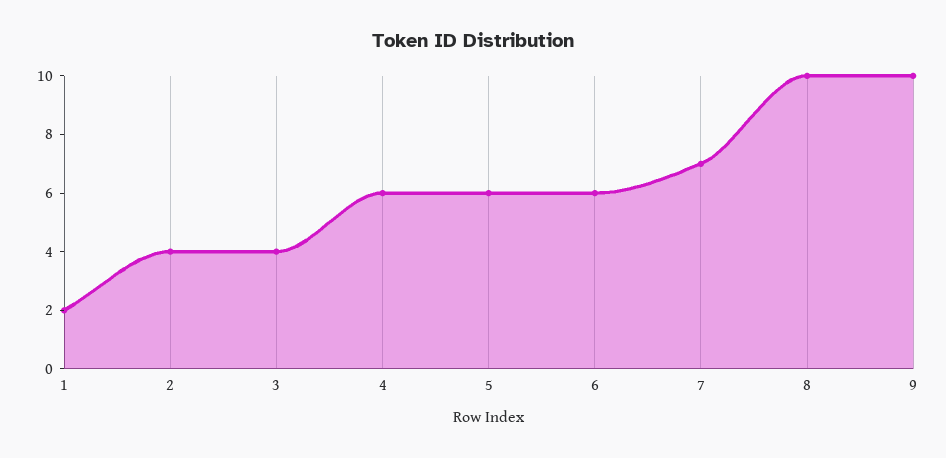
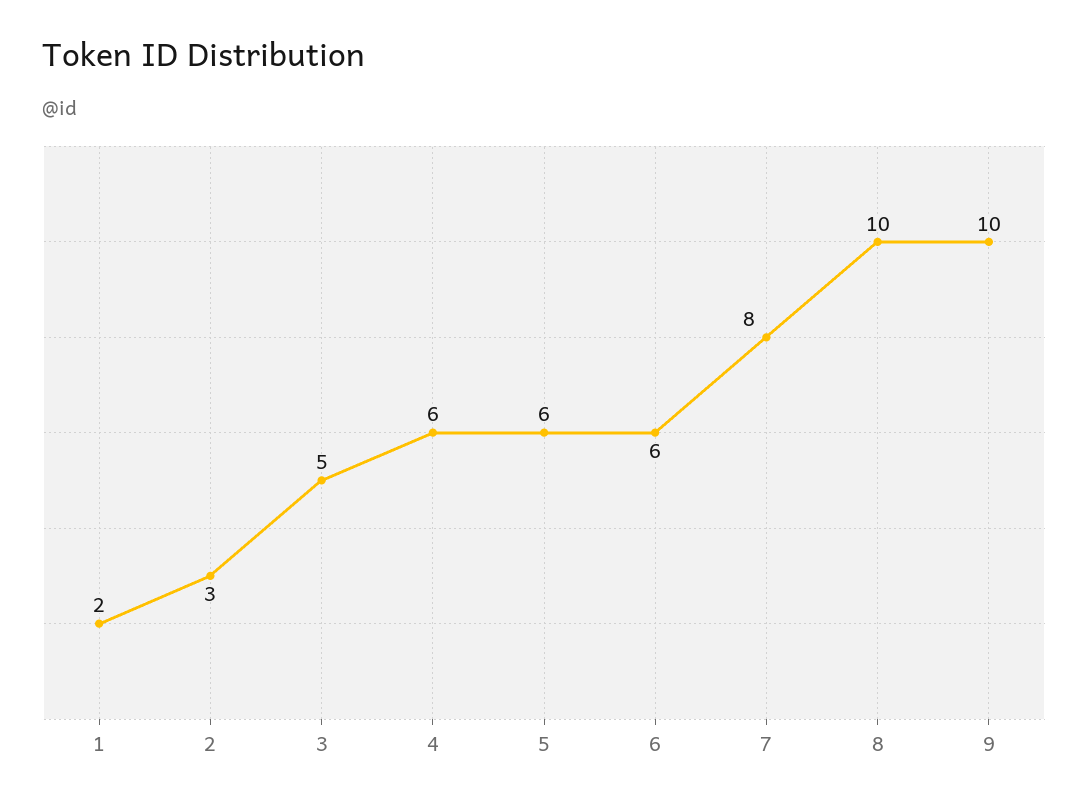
2: 4 -> 3
3: 4 -> 5
7: 7 -> 8

